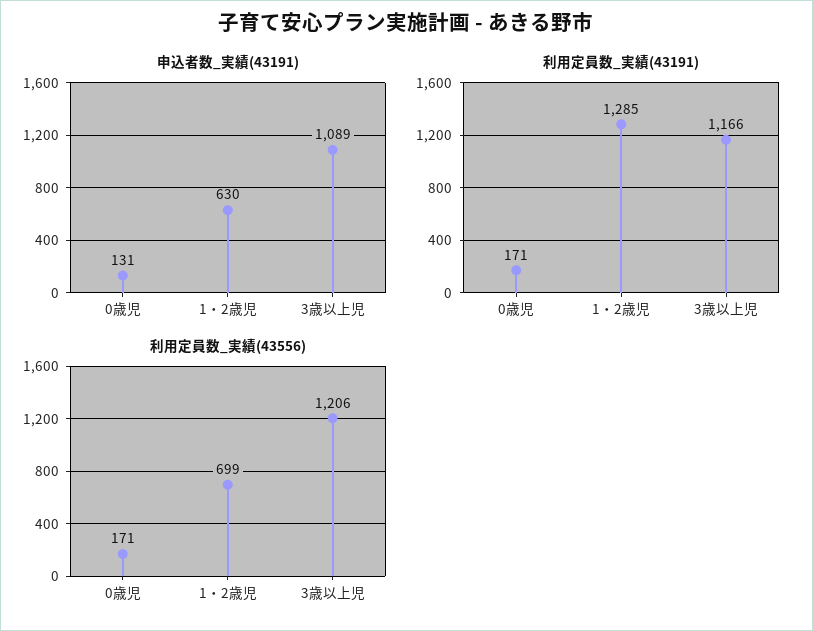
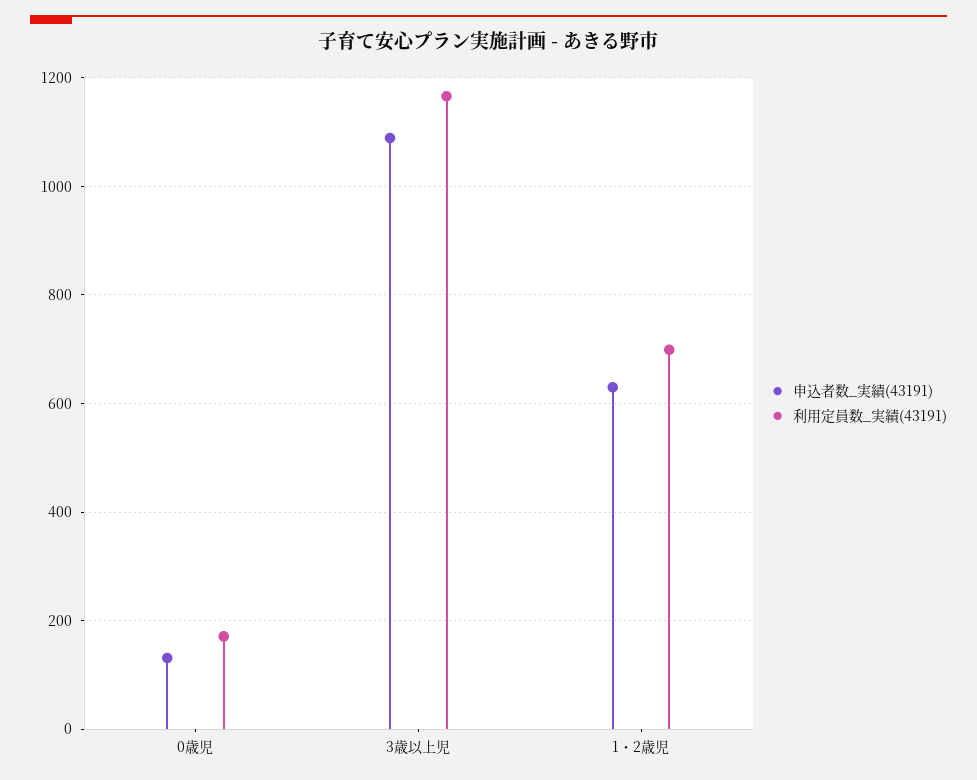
利用定員数_実績(43191), 1・2歳児: 1285 -> 700
利用定員数_実績(43556), 0歳児: 171 -> none
利用定員数_実績(43556), 1・2歳児: 699 -> none
利用定員数_実績(43556), 3歳以上児: 1206 -> none

